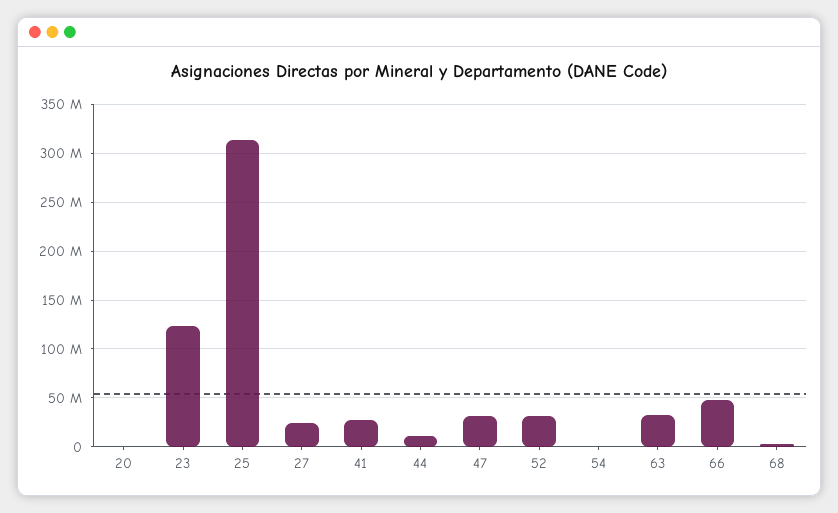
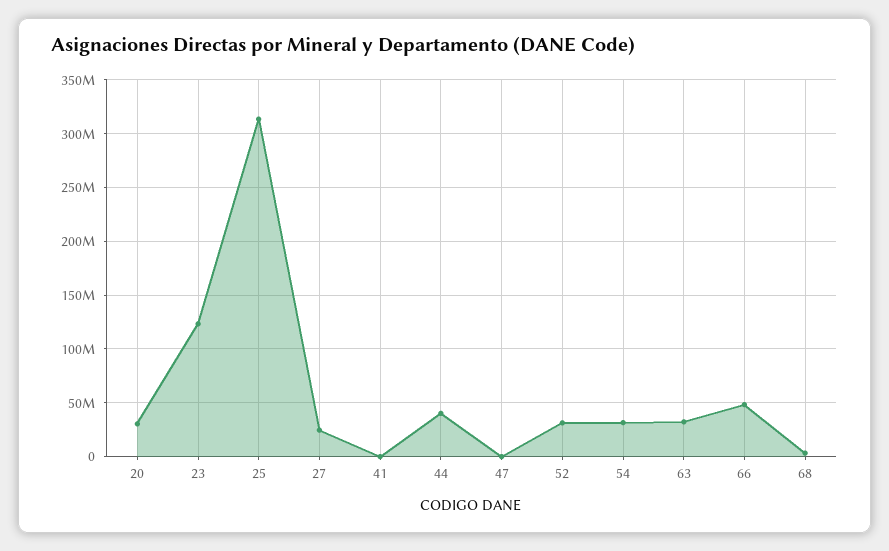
20: 0 -> 30000000
41: 30000000 -> 0
44: 10000000 -> 40000000
47: 30000000 -> 0
54: 0 -> 30000000

